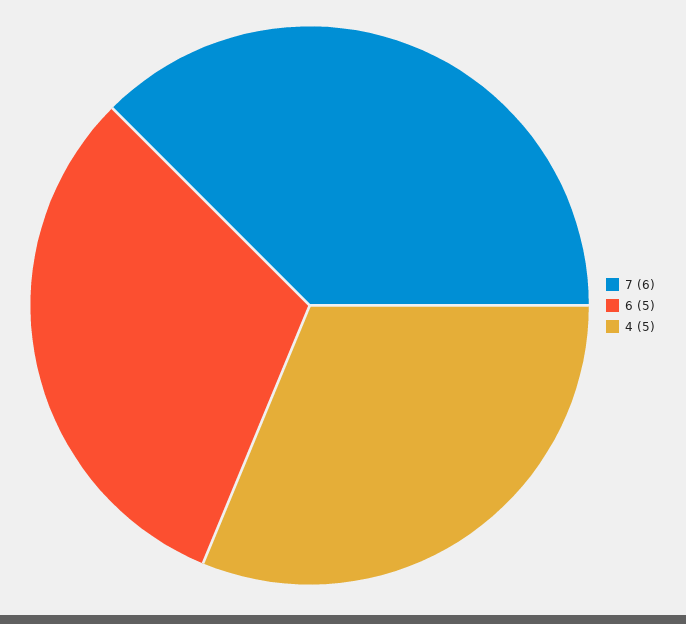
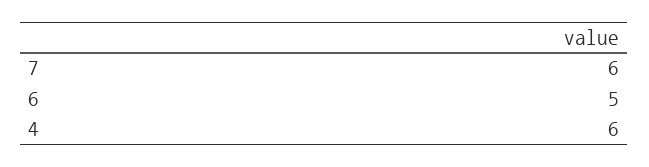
4: 5 -> 6

